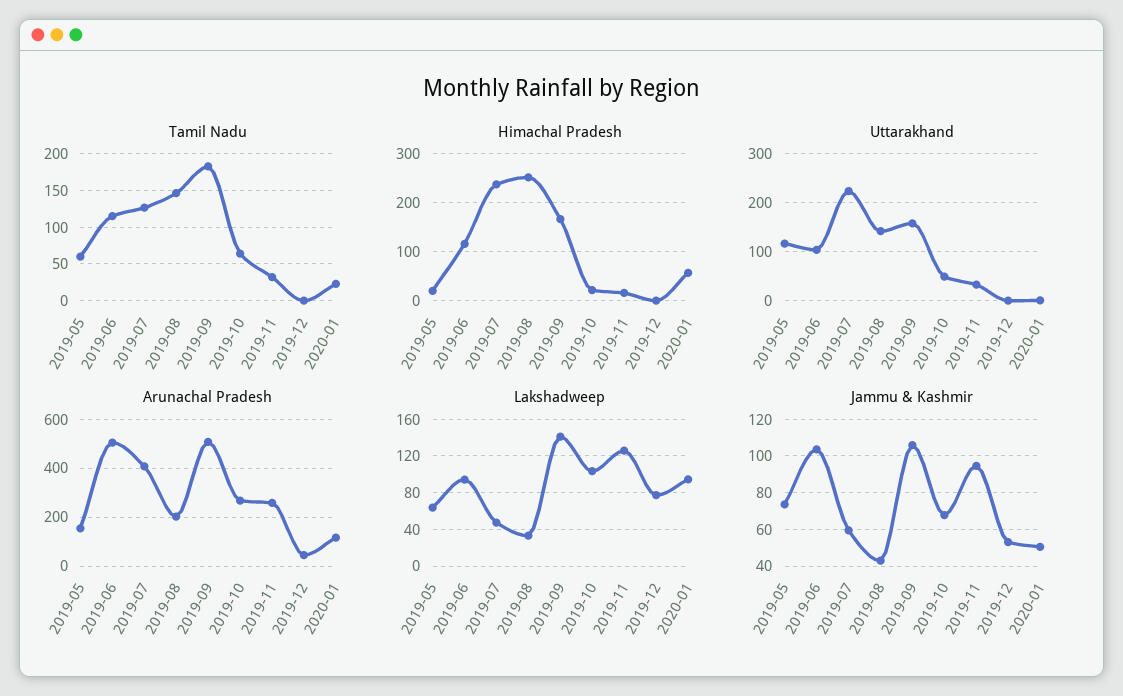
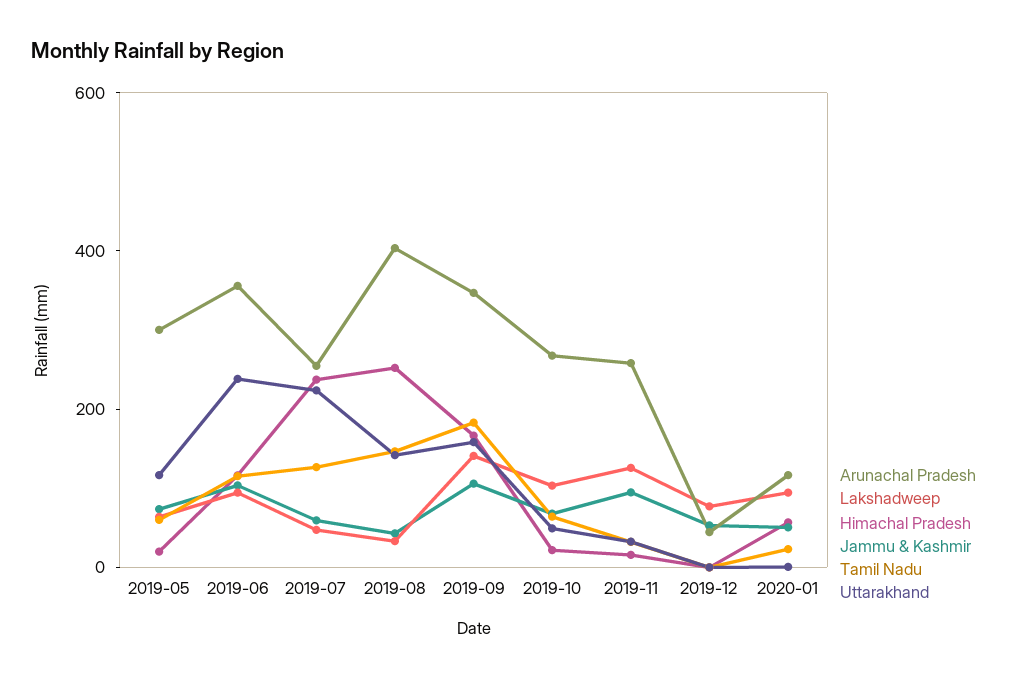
Uttarakhand, 2019-06: 100 -> 250
Arunachal Pradesh, 2019-05: 150 -> 300
Arunachal Pradesh, 2019-06: 500 -> 350
Arunachal Pradesh, 2019-07: 400 -> 250
Arunachal Pradesh, 2019-08: 200 -> 400
Arunachal Pradesh, 2019-09: 500 -> 350

